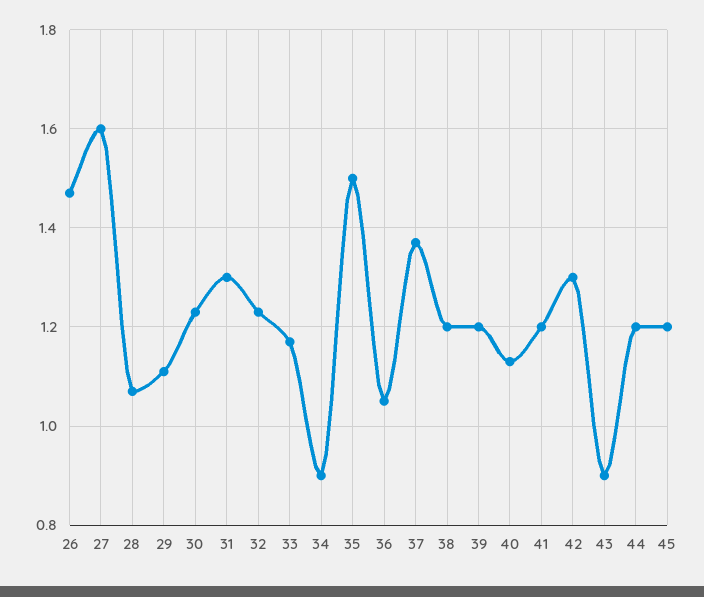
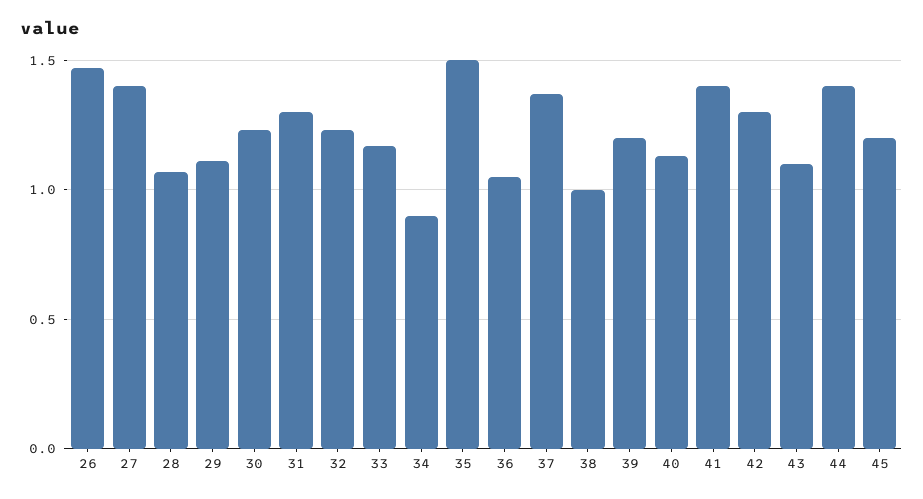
27: 1.6 -> 1.4
38: 1.2 -> 1
41: 1.2 -> 1.4
43: 0.9 -> 1.1
44: 1.2 -> 1.4

